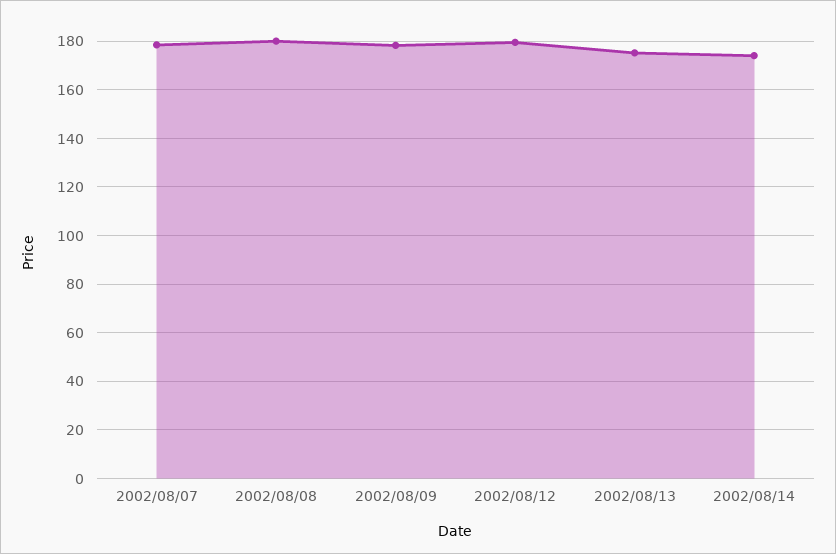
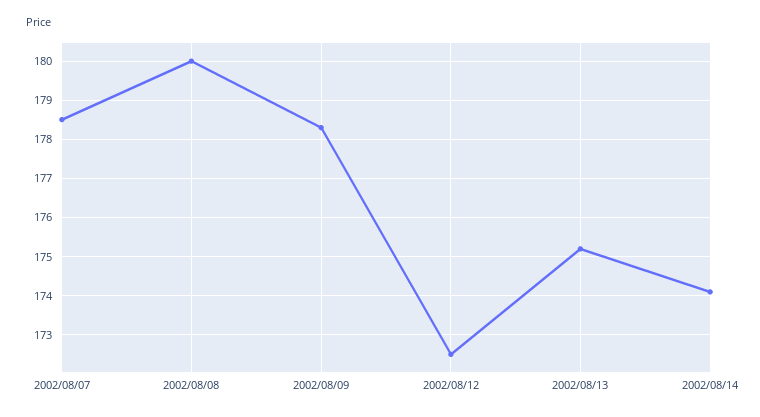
2002/08/12: 180 -> 172.5

